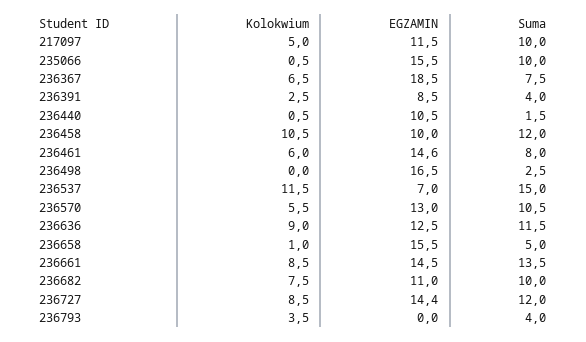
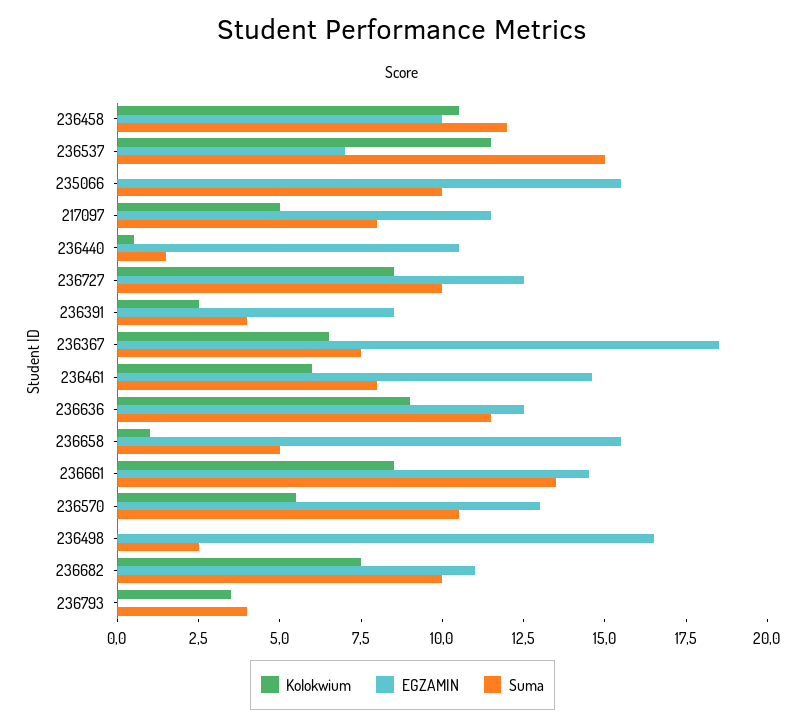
Suma, 217097: 10 -> 8
Kolokwium, 235066: 0.5 -> 0
EGZAMIN, 236727: 14.4 -> 12.5
Suma, 236727: 12 -> 10

